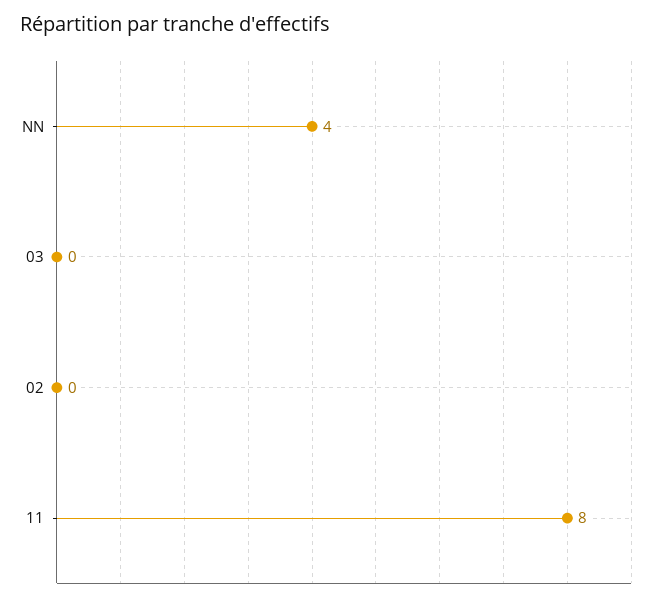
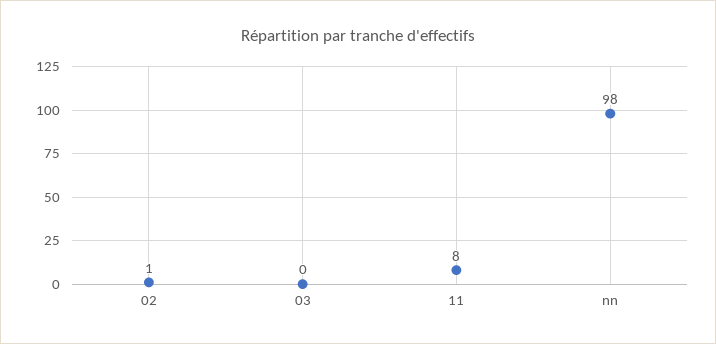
NN: 4 -> 98
02: 0 -> 1

